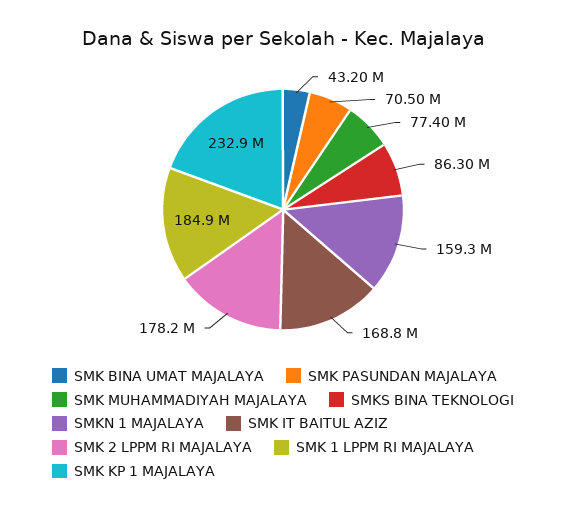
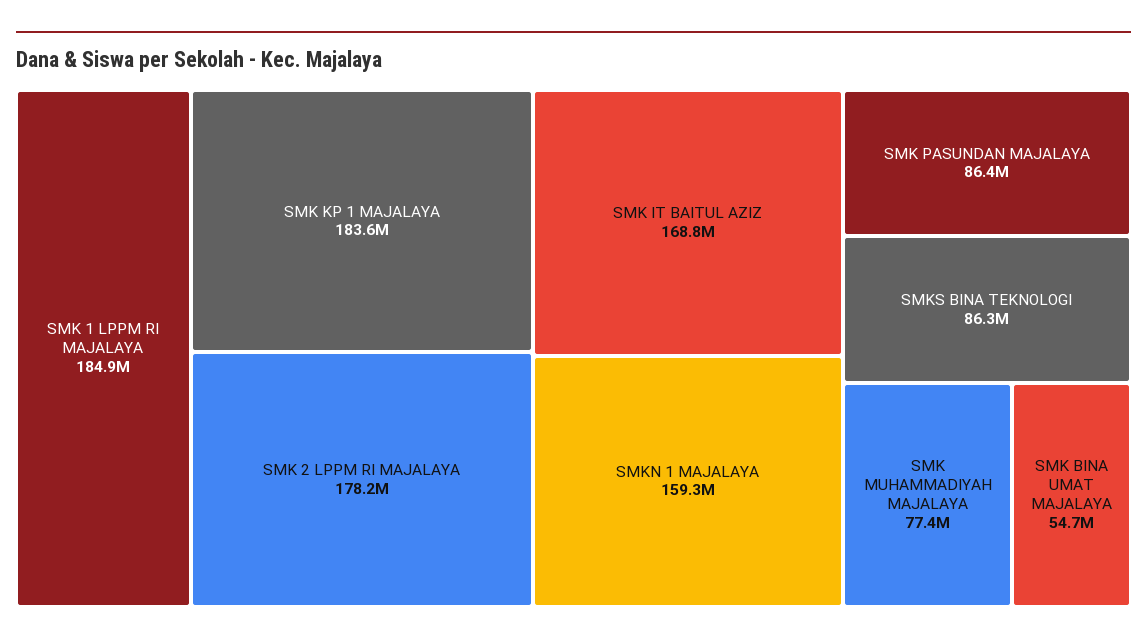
SMK BINA UMAT MAJALAYA: 43200000 -> 54700000
SMK PASUNDAN MAJALAYA: 70500000 -> 86400000
SMK KP 1 MAJALAYA: 232900000 -> 183600000

